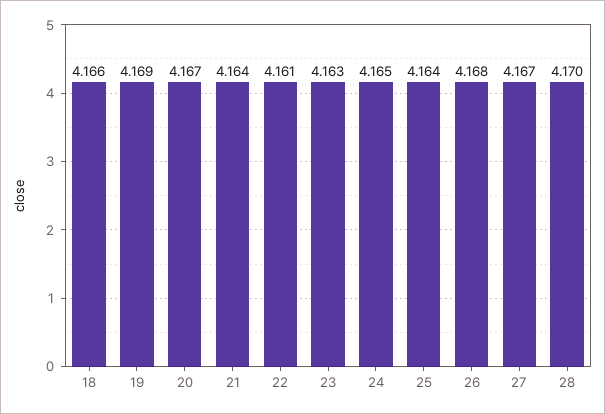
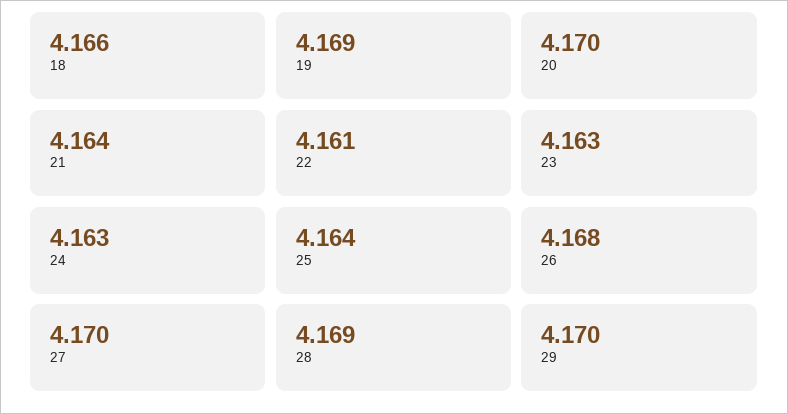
20: 4.167 -> 4.17
24: 4.165 -> 4.163
27: 4.167 -> 4.17
28: 4.17 -> 4.169
29: none -> 4.17

